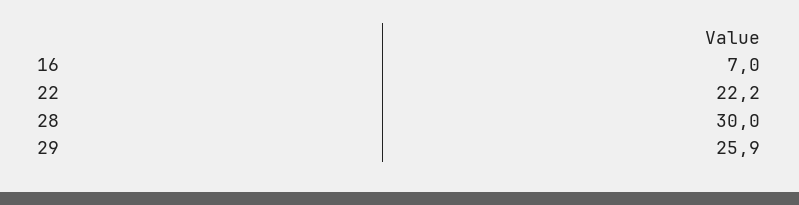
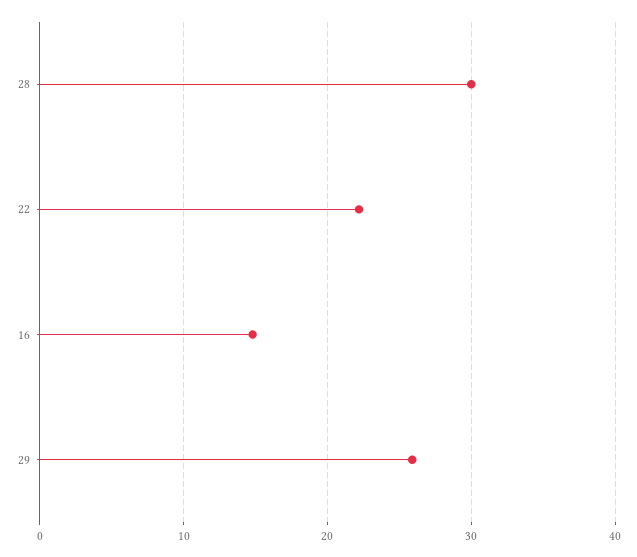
16: 7 -> 15

